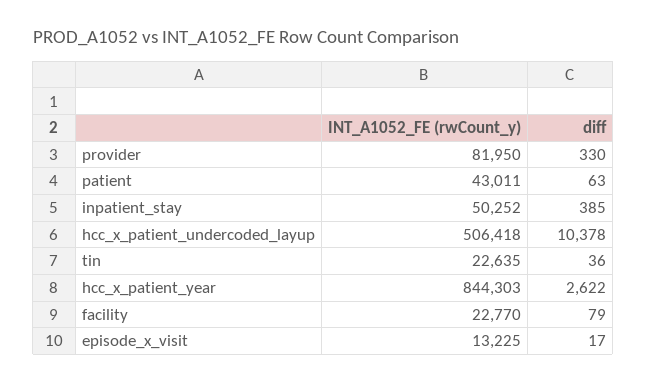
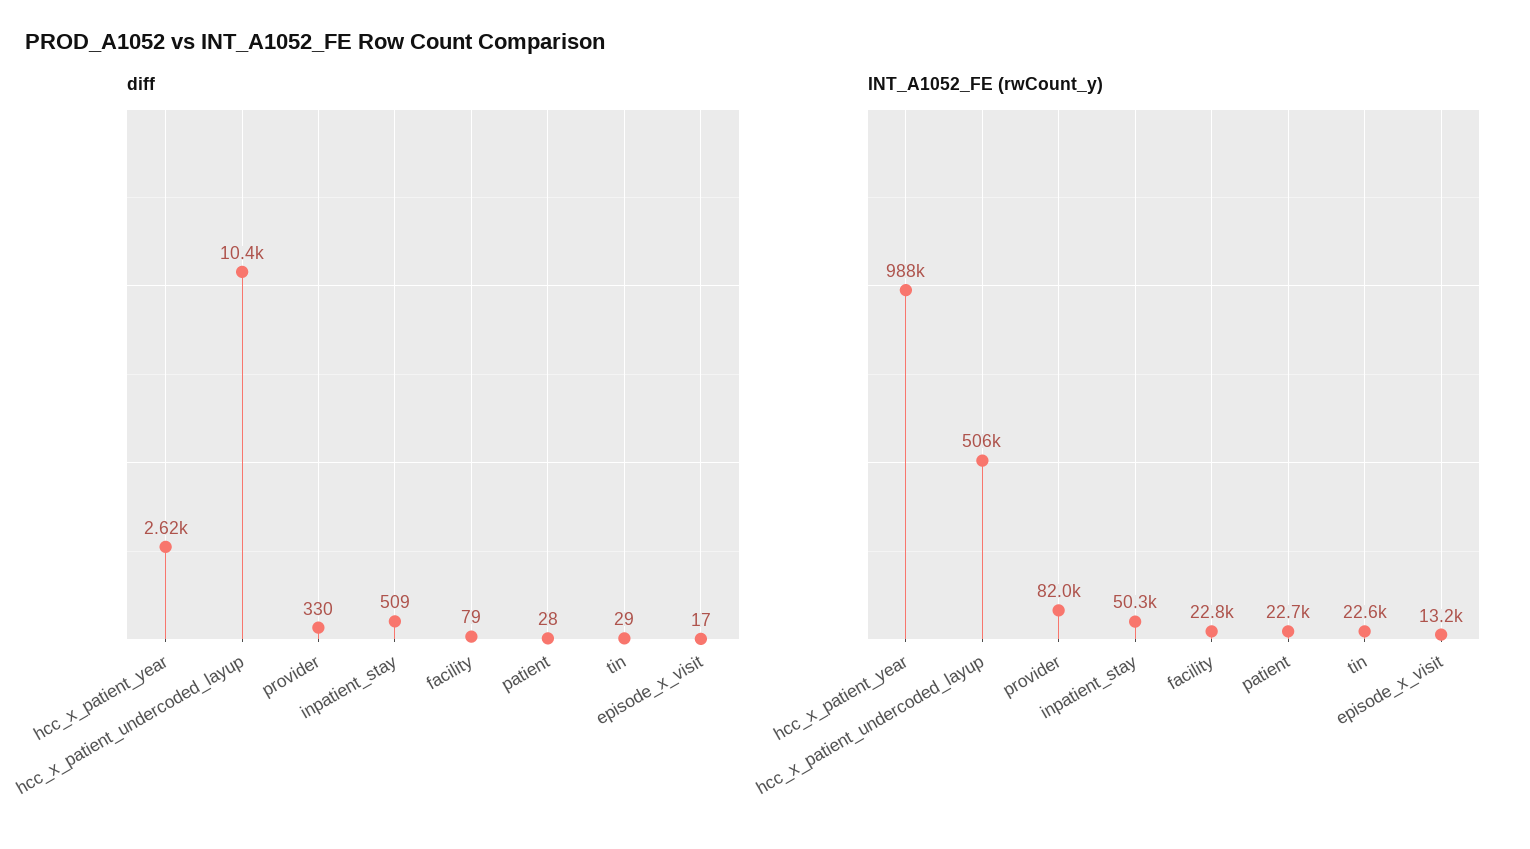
INT_A1052_FE (rwCount_y), patient: 43011 -> 22700
diff, patient: 63 -> 28
diff, inpatient_stay: 385 -> 509
diff, tin: 36 -> 29
INT_A1052_FE (rwCount_y), hcc_x_patient_year: 844303 -> 988000

